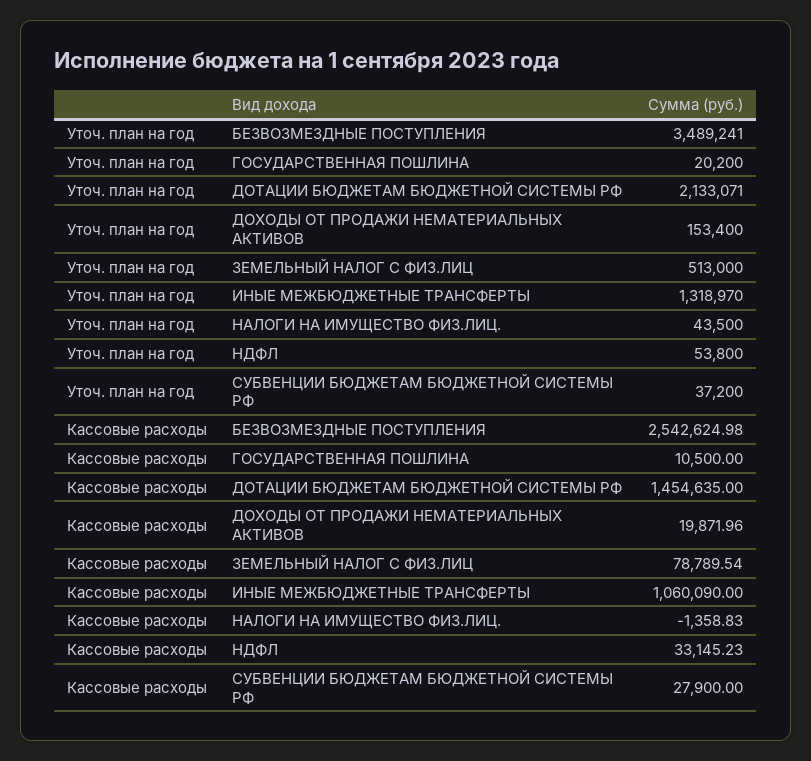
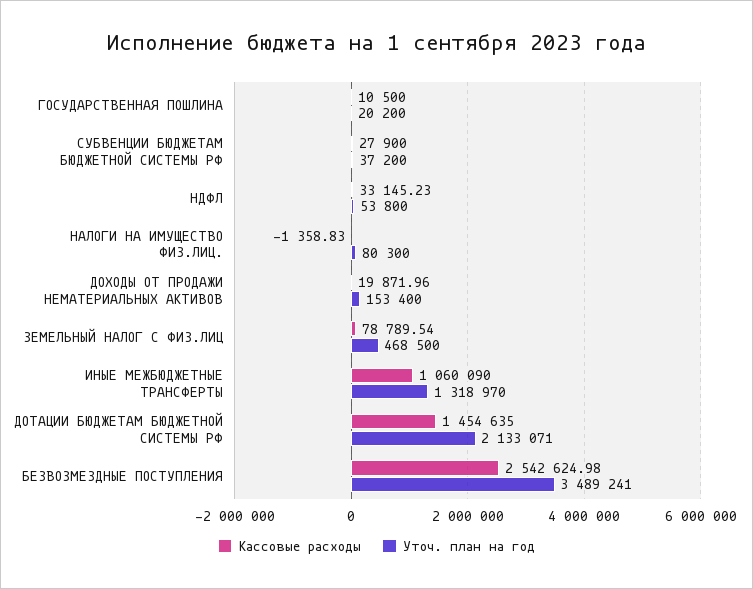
Уточ. план на год, ЗЕМЕЛЬНЫЙ НАЛОГ С ФИЗ.ЛИЦ: 513000 -> 468500
Уточ. план на год, НАЛОГИ НА ИМУЩЕСТВО ФИЗ.ЛИЦ.: 43500 -> 80300

